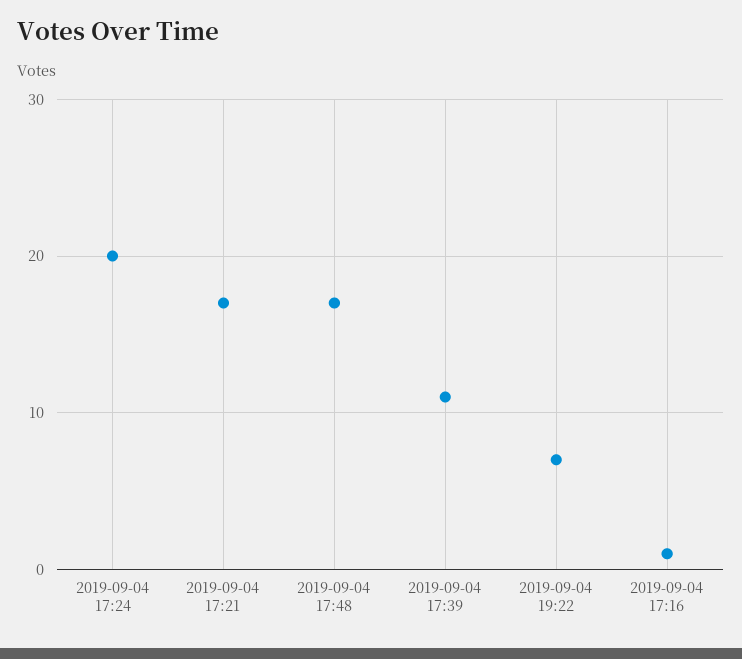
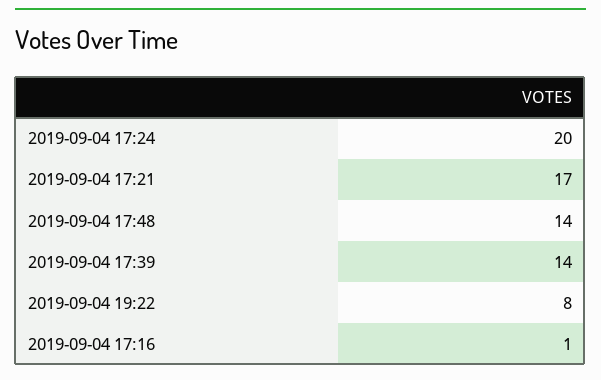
2019-09-04 17:48: 17 -> 14
2019-09-04 17:39: 11 -> 14
2019-09-04 19:22: 7 -> 8

